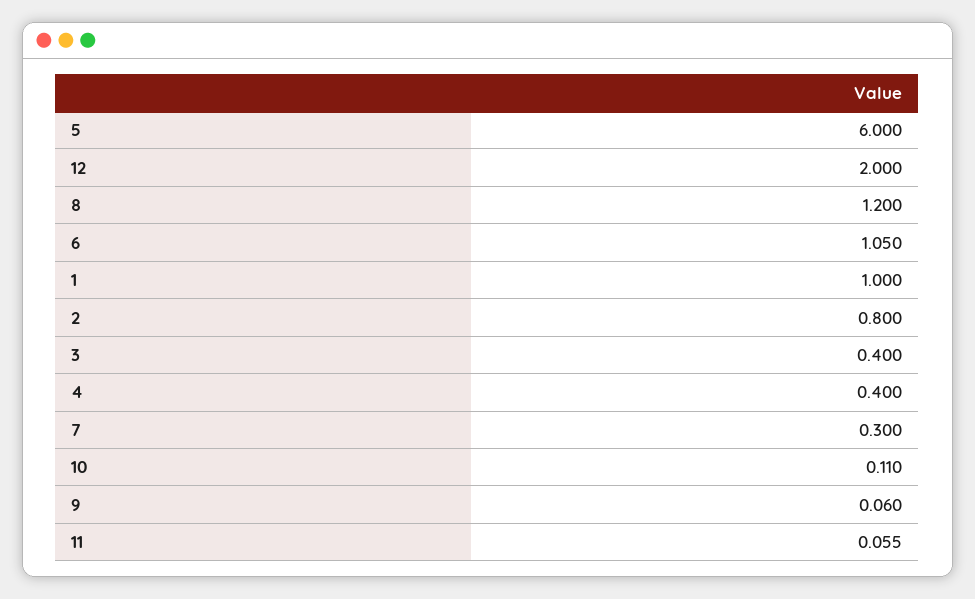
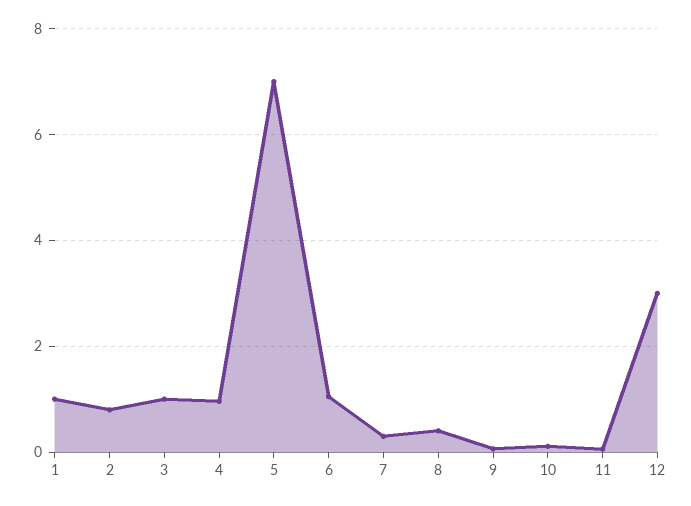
5: 6 -> 7
12: 2 -> 3
8: 1.2 -> 0.4
3: 0.4 -> 1
4: 0.4 -> 1

